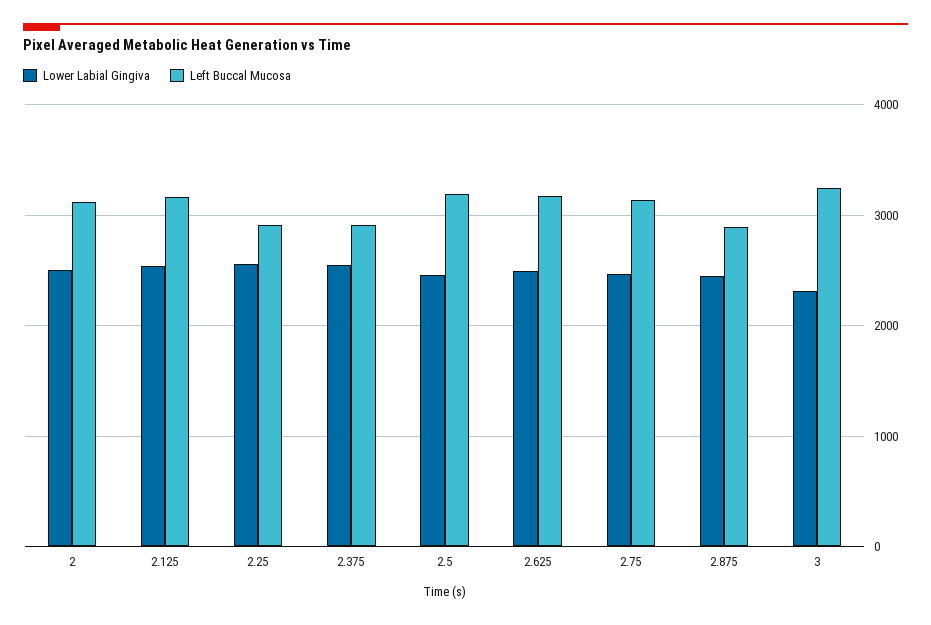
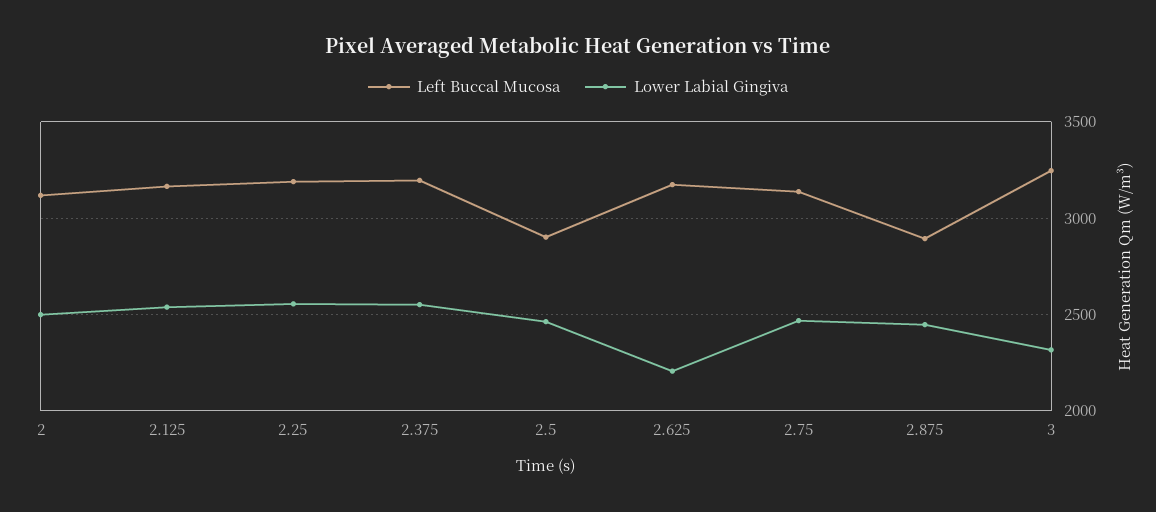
Left Buccal Mucosa, 2.25: 2900 -> 3200
Left Buccal Mucosa, 2.375: 2900 -> 3200
Left Buccal Mucosa, 2.5: 3200 -> 2900
Lower Labial Gingiva, 2.625: 2500 -> 2200

